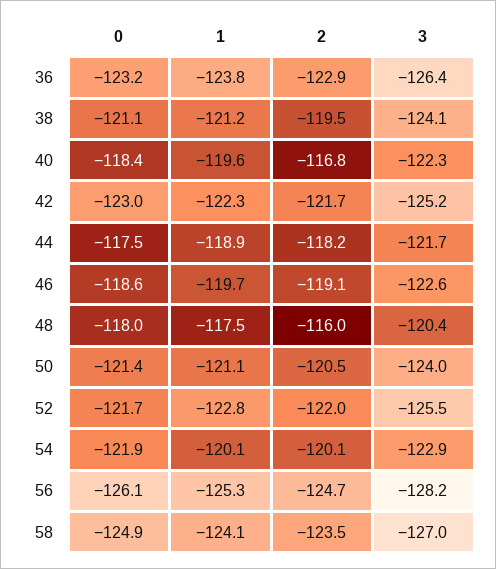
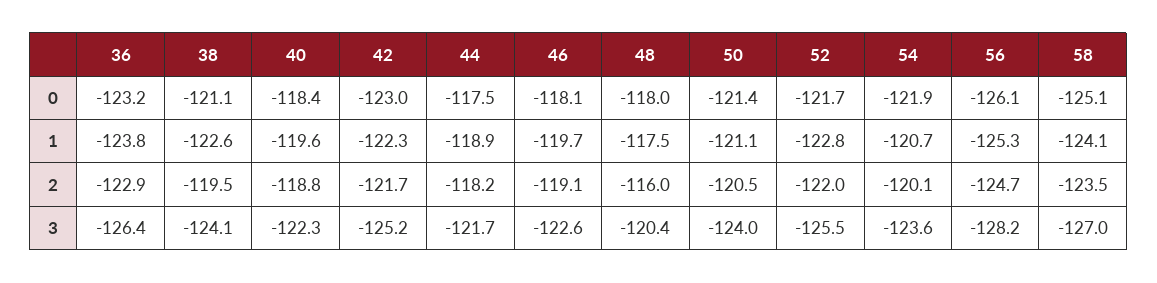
1, 38: -121.2 -> -122.6
2, 40: -116.8 -> -118.8
0, 46: -118.6 -> -118.1
1, 54: -120.1 -> -120.7
3, 54: -122.9 -> -123.6
0, 58: -124.9 -> -125.1

